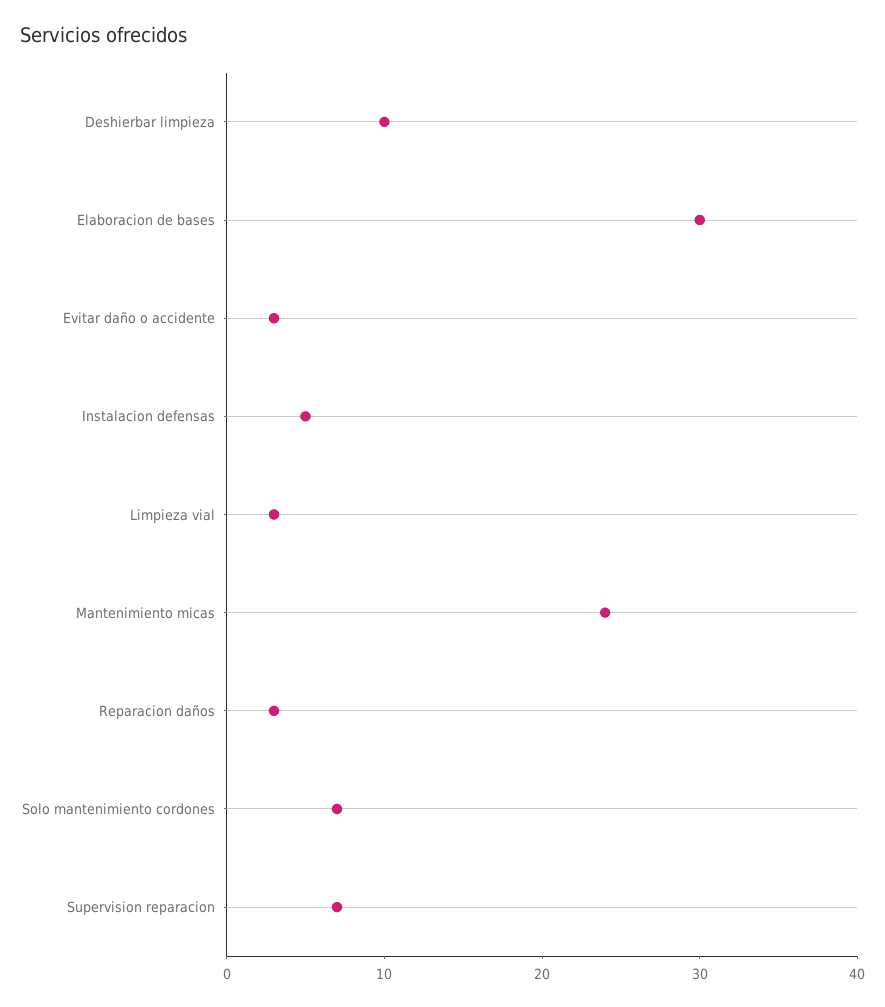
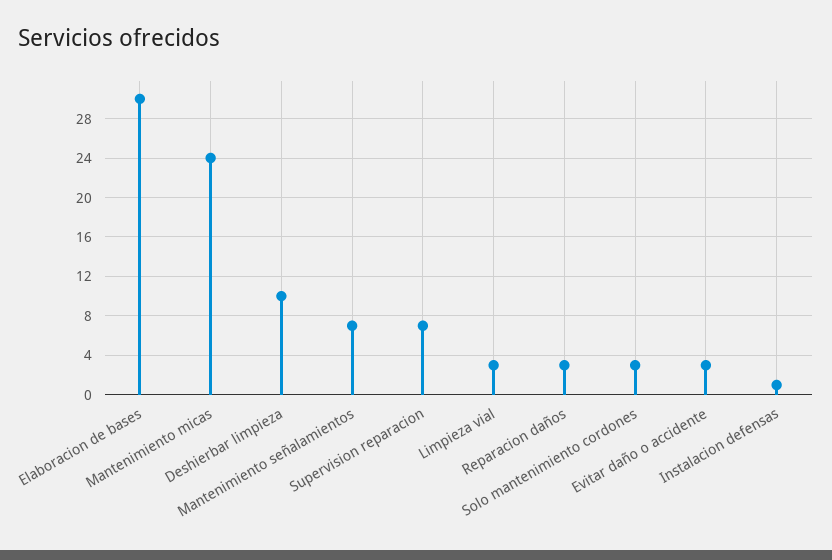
Instalacion defensas: 5 -> 1
Solo mantenimiento cordones: 7 -> 3
Mantenimiento señalamientos: none -> 7

